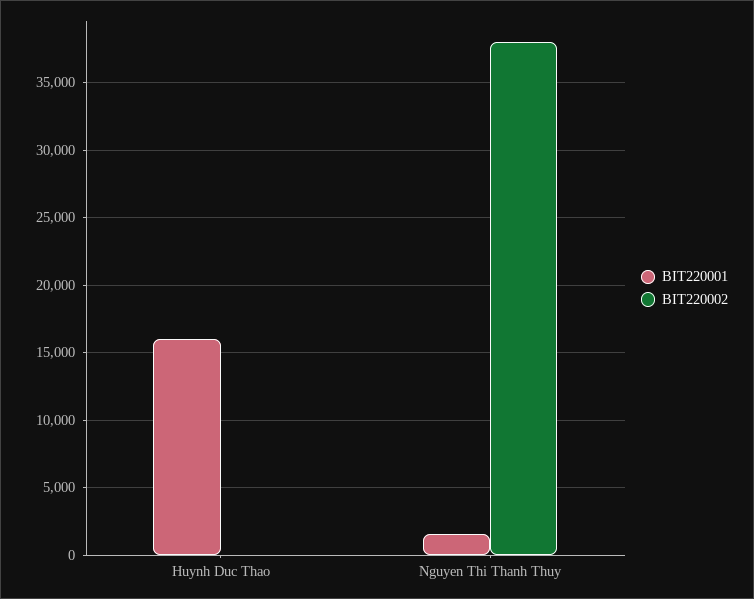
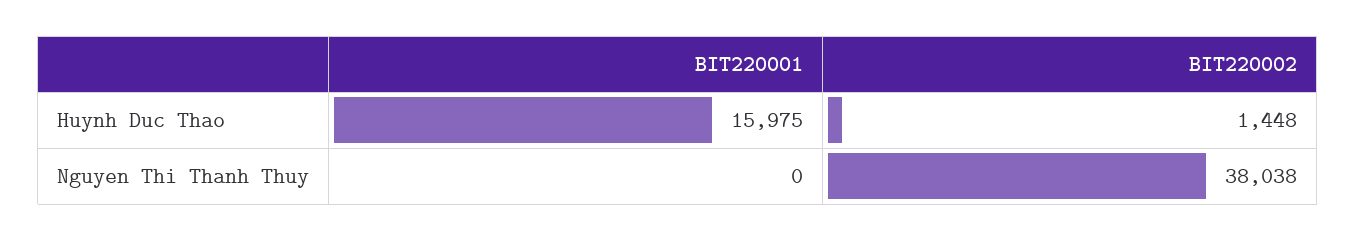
BIT220002, Huynh Duc Thao: 0 -> 1448
BIT220001, Nguyen Thi Thanh Thuy: 1500 -> 0

